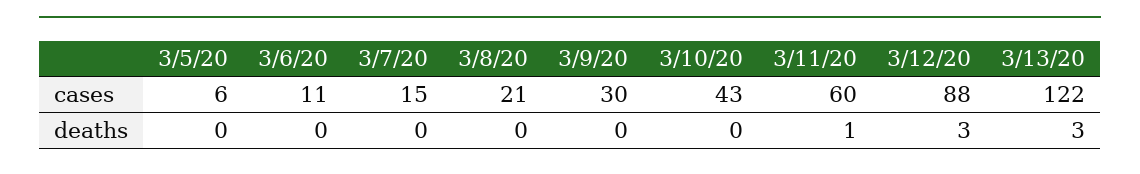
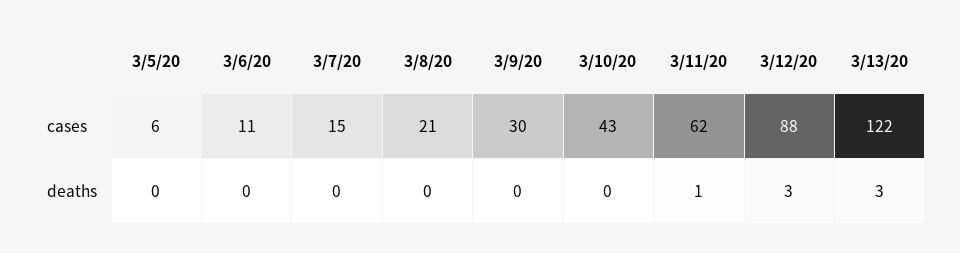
3/11/20, cases: 60 -> 62

